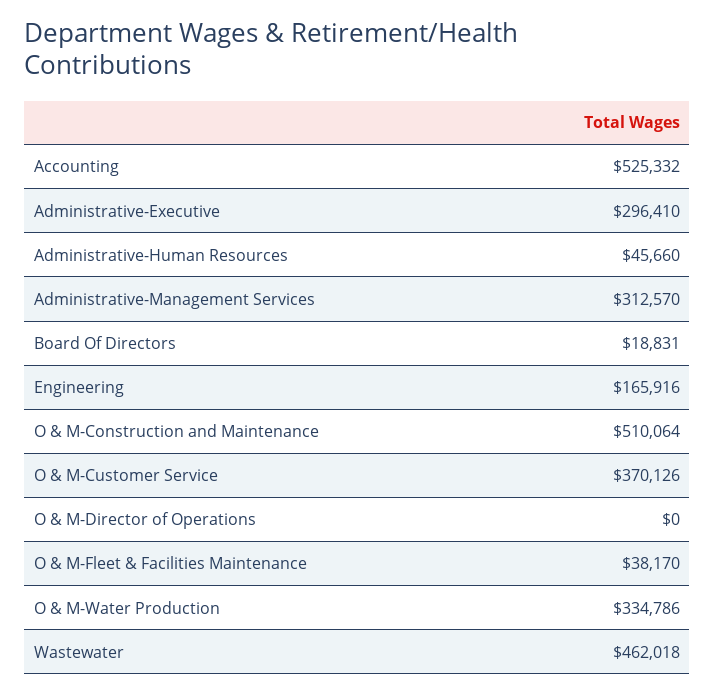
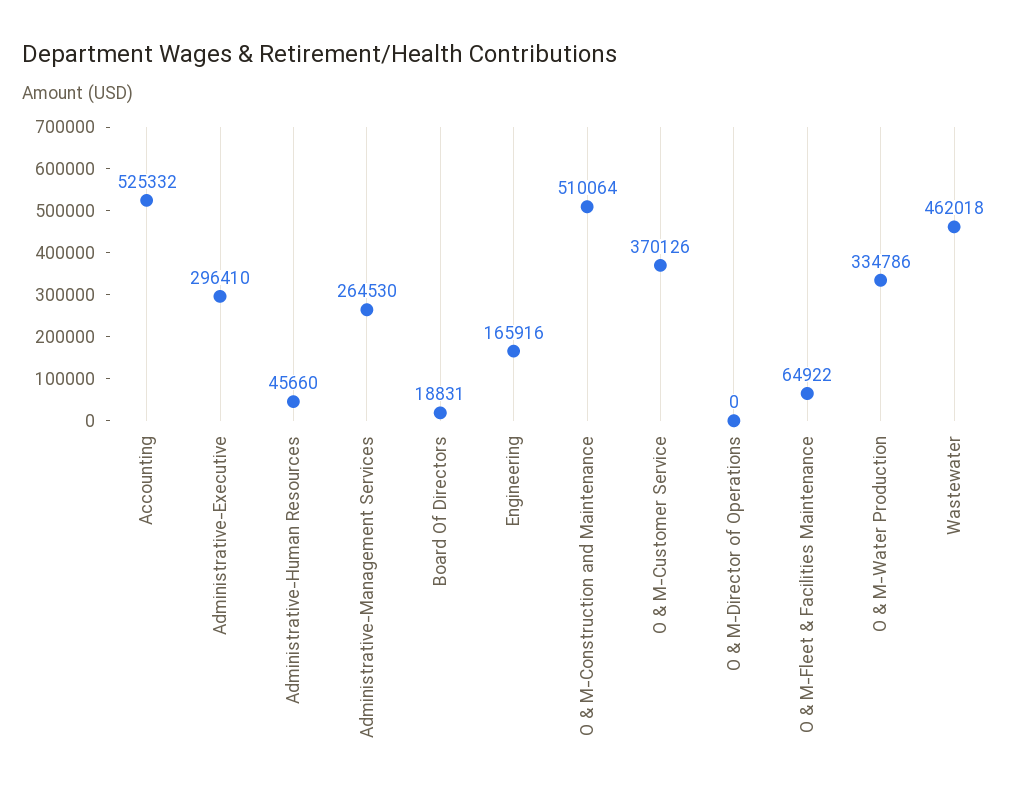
Administrative-Management Services: 312570 -> 264530
O & M-Fleet & Facilities Maintenance: 38170 -> 64922

